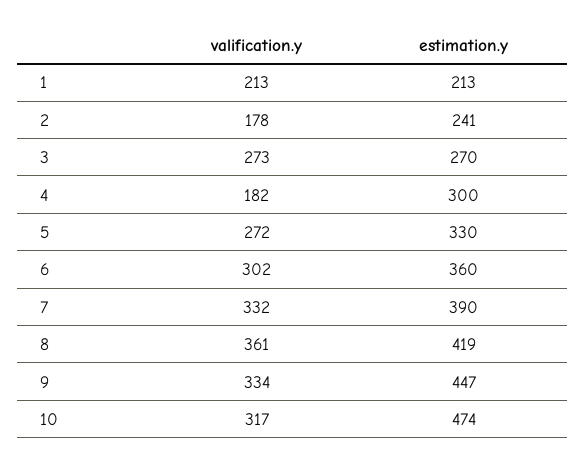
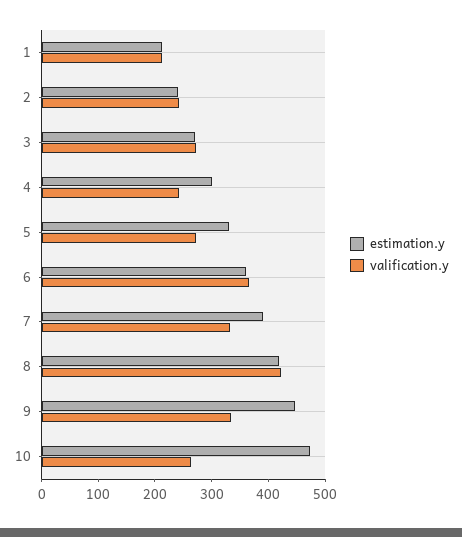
valification.y, 2: 178 -> 240
valification.y, 4: 182 -> 240
valification.y, 6: 302 -> 360
valification.y, 8: 361 -> 420
valification.y, 10: 317 -> 260

